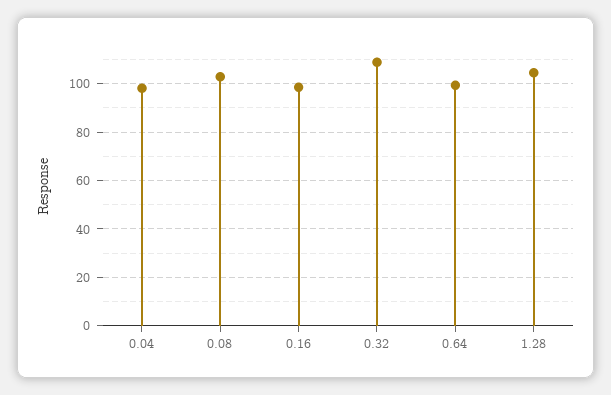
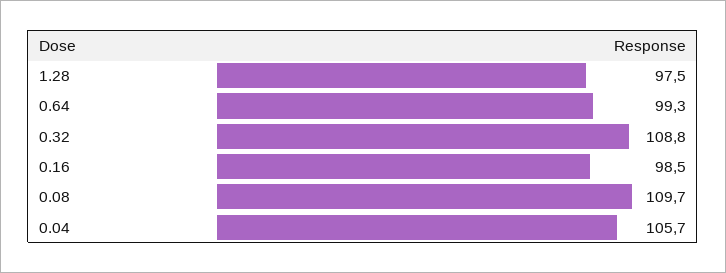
0.04: 97.5 -> 105.7
0.08: 102.5 -> 109.7
1.28: 105 -> 97.5

